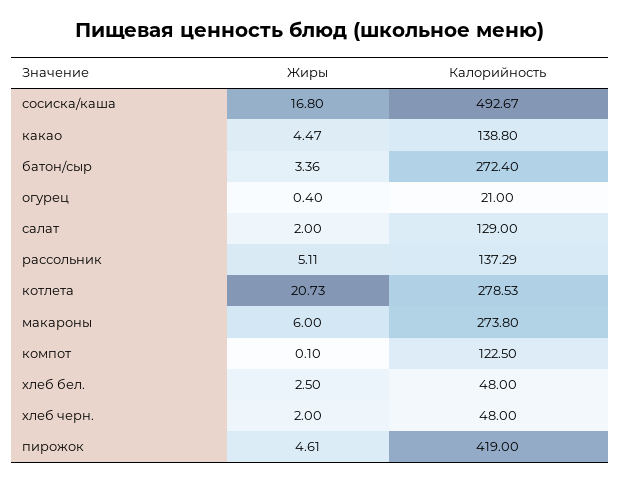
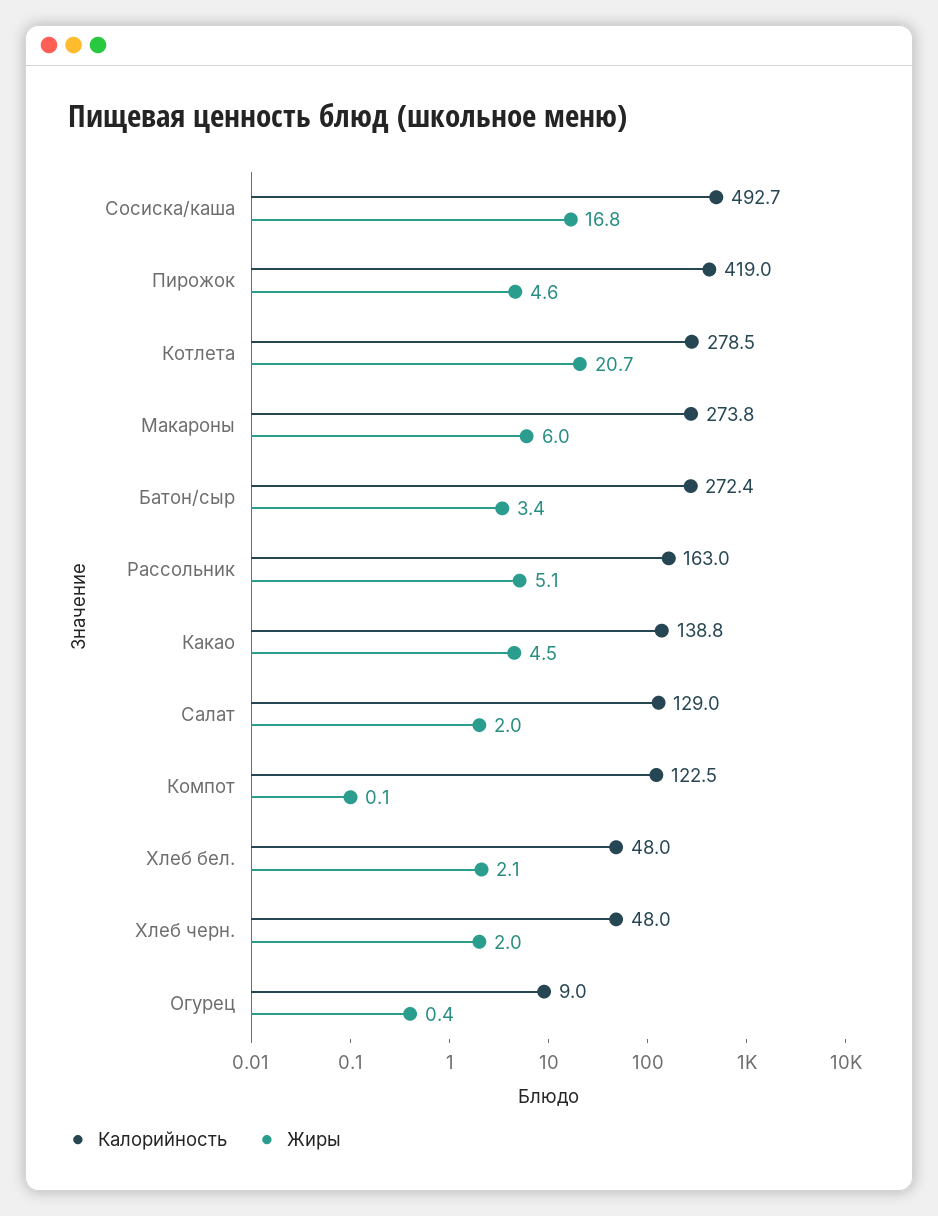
Калорийность, огурец: 21 -> 9
Калорийность, рассольник: 137.29 -> 163
Жиры, хлеб бел.: 2.5 -> 2.1

